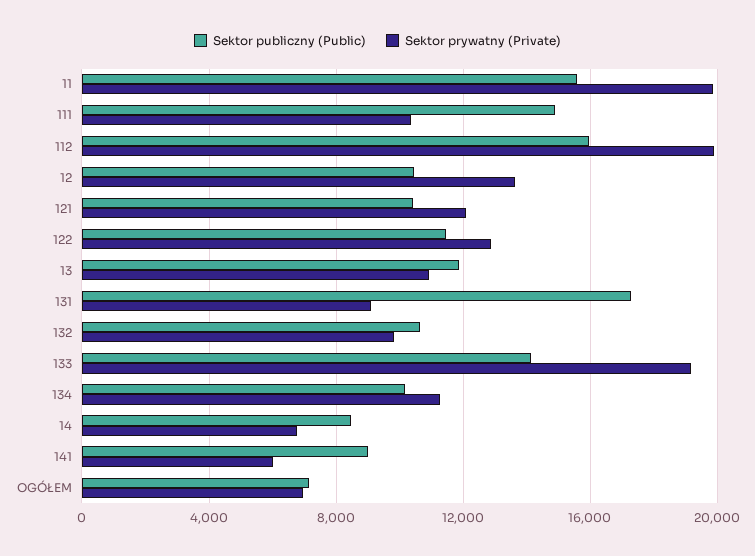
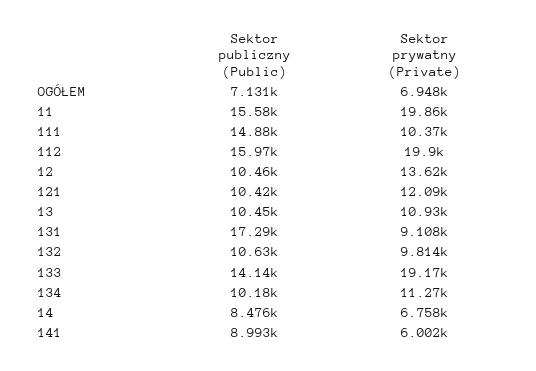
Sektor publiczny (Public), 122: 11500 -> none
Sektor prywatny (Private), 122: 13000 -> none
Sektor publiczny (Public), 13: 12000 -> 10450

